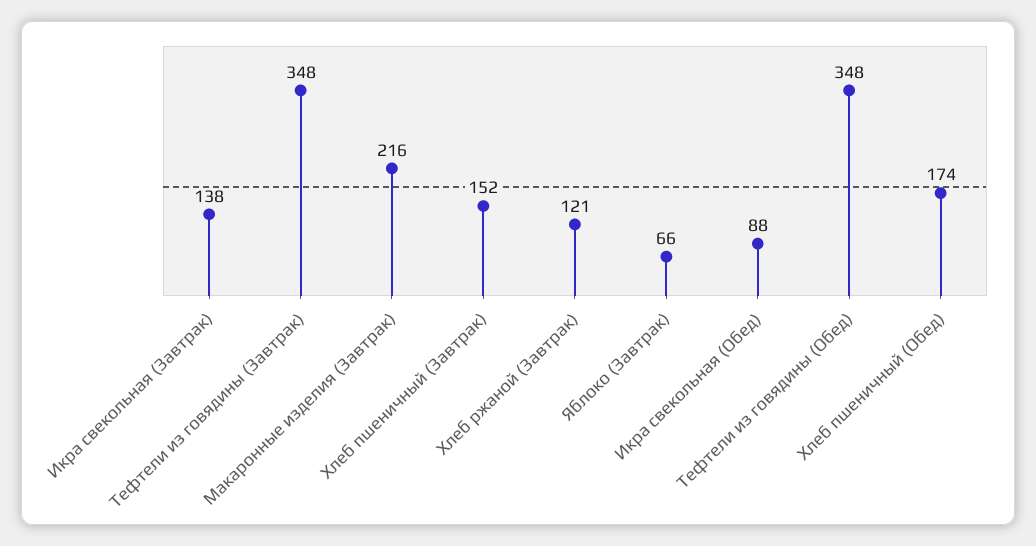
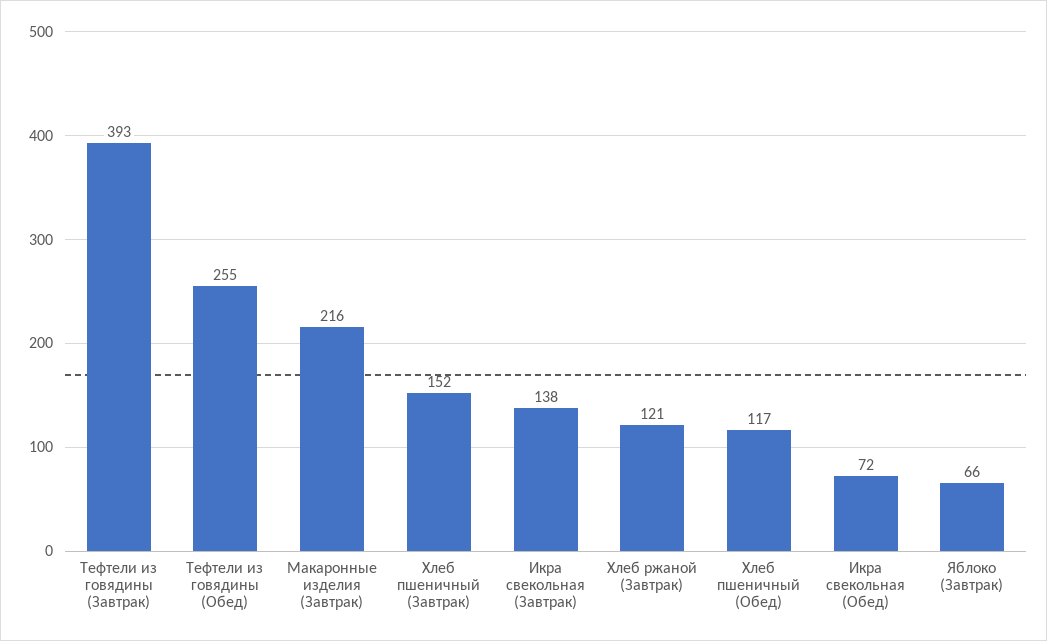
Тефтели из говядины (Завтрак): 348 -> 393
Икра свекольная (Обед): 88 -> 72
Тефтели из говядины (Обед): 348 -> 255
Хлеб пшеничный (Обед): 174 -> 117

